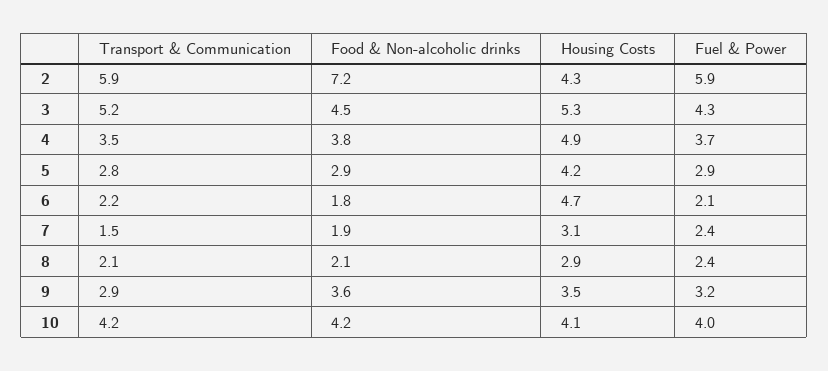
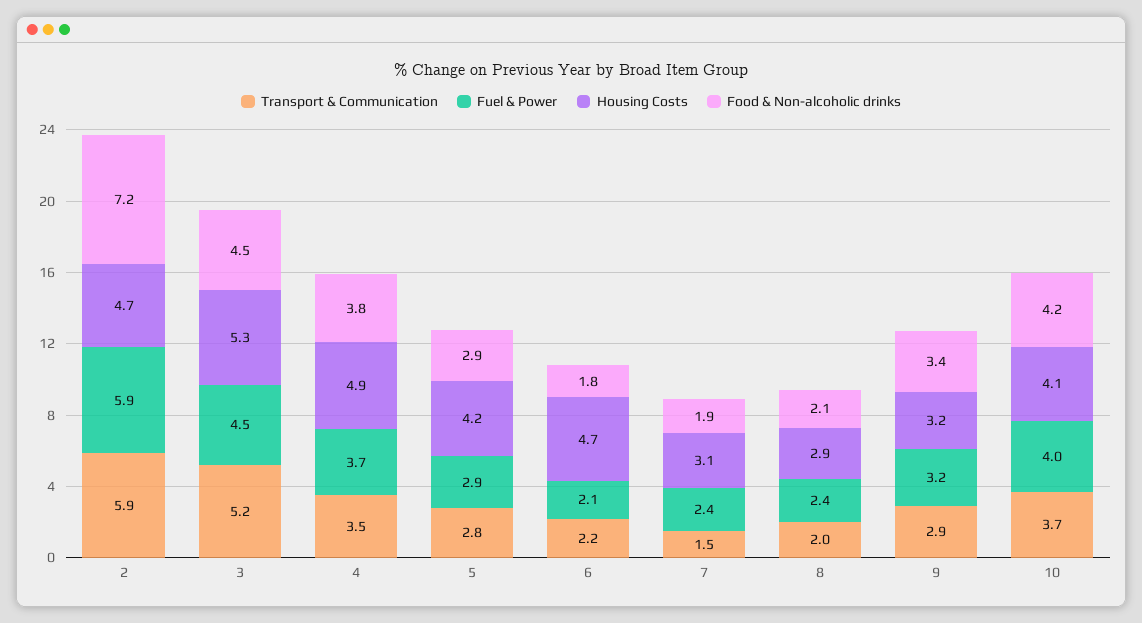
Housing Costs, 2: 4.3 -> 4.7
Fuel & Power, 3: 4.3 -> 4.5
Transport & Communication, 8: 2.1 -> 2
Food & Non-alcoholic drinks, 9: 3.6 -> 3.4
Housing Costs, 9: 3.5 -> 3.2
Transport & Communication, 10: 4.2 -> 3.7

